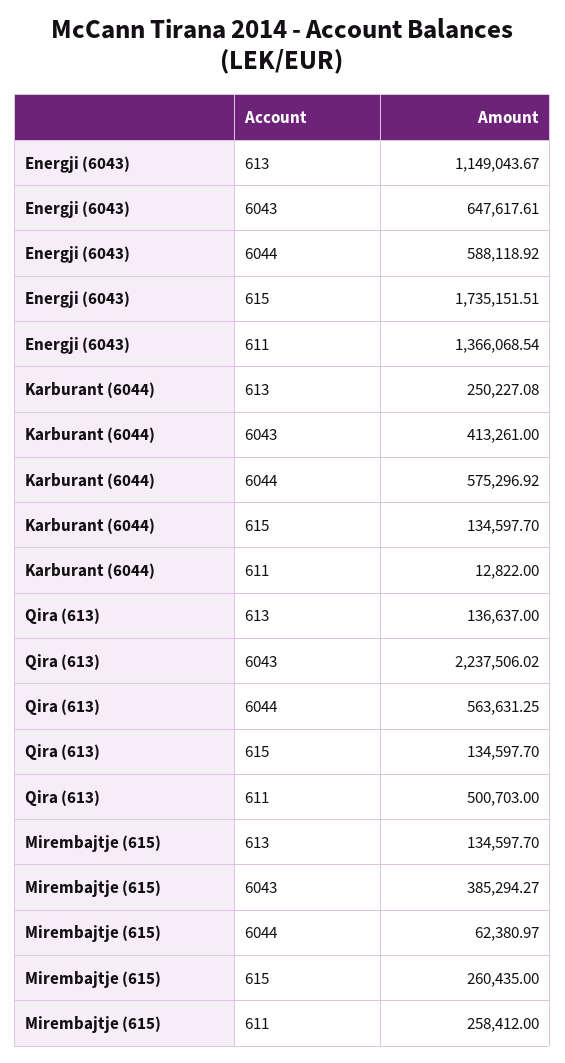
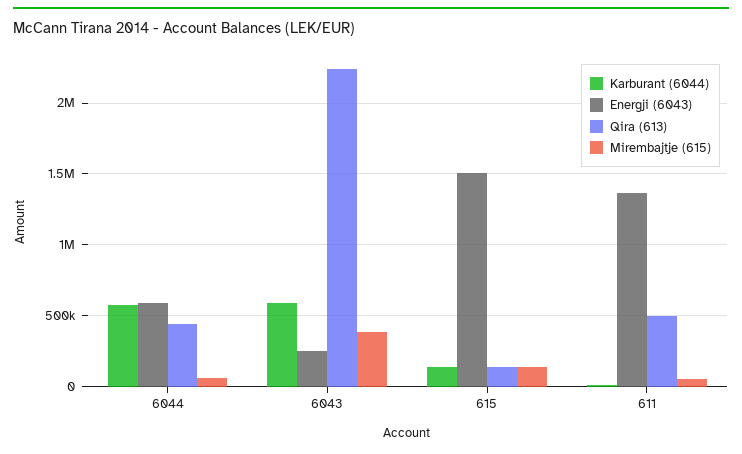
Energji (6043), 613: 1149043.67 -> none
Energji (6043), 6043: 647617.61 -> 250000
Energji (6043), 615: 1735151.51 -> 1500000
Karburant (6044), 613: 250227.08 -> none
Karburant (6044), 6043: 413261 -> 600000
Qira (613), 613: 136637 -> none
Qira (613), 6044: 563631.25 -> 450000
Mirembajtje (615), 613: 134597.7 -> none
Mirembajtje (615), 615: 260435 -> 150000
Mirembajtje (615), 611: 258412 -> 50000

